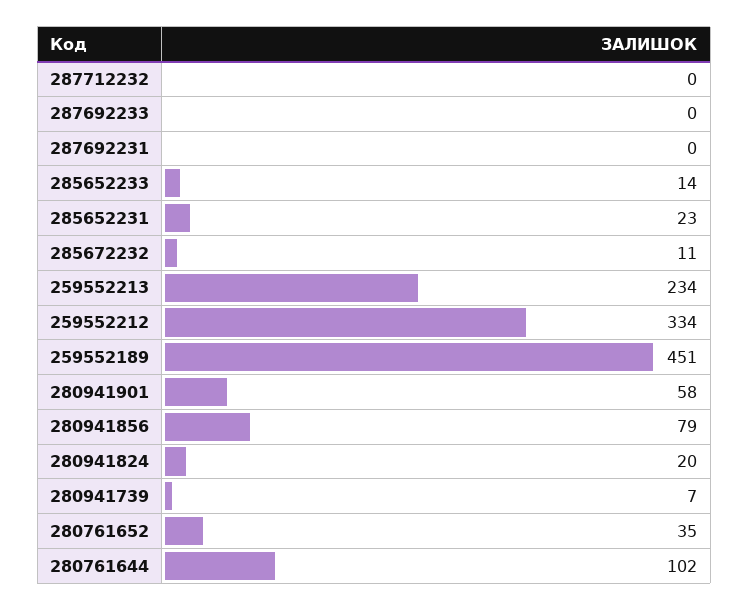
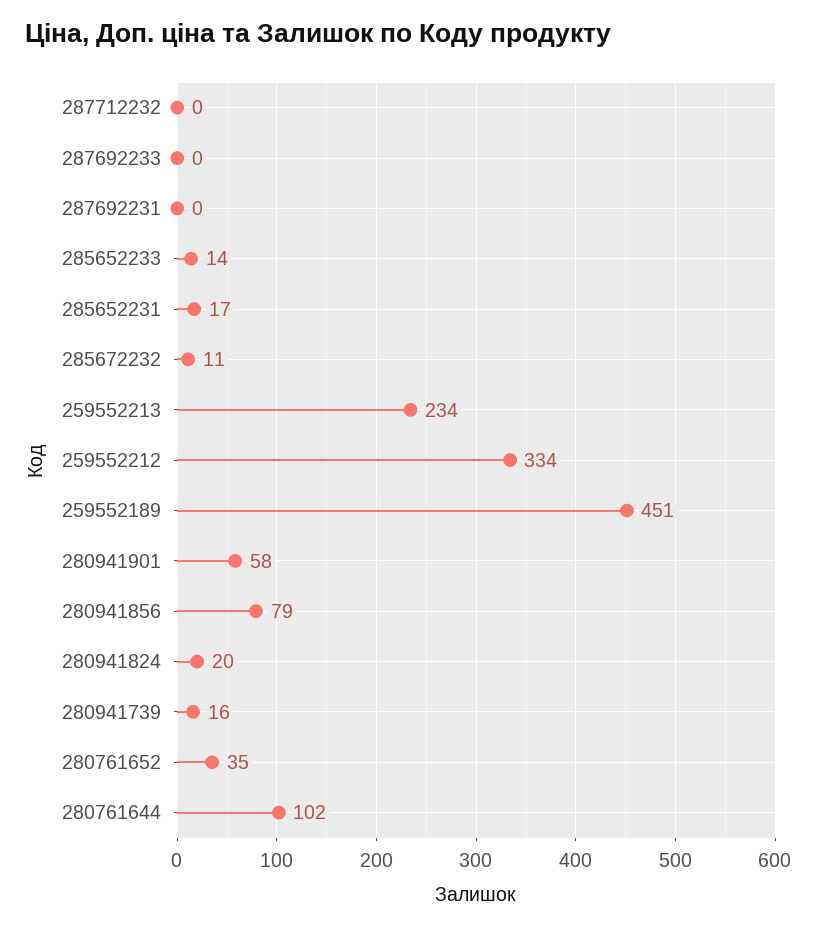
285652231: 23 -> 17
280941739: 7 -> 16

